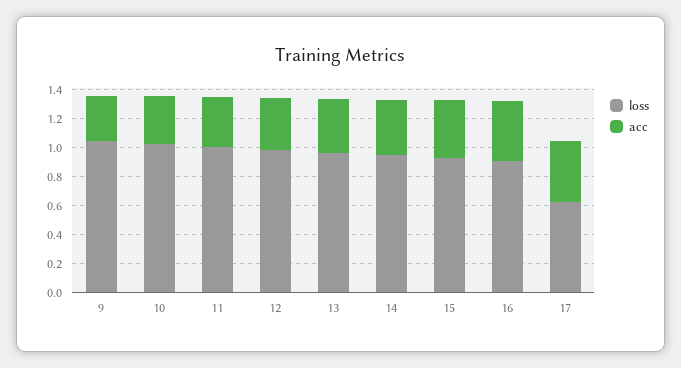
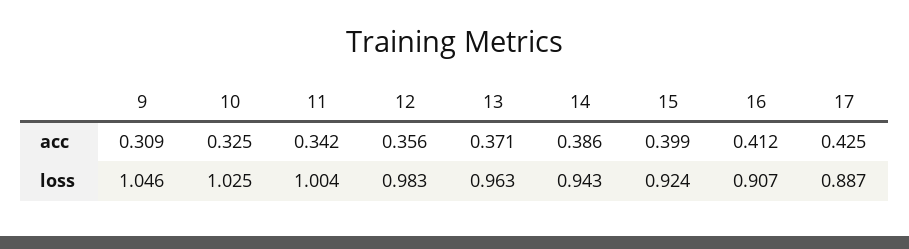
loss, 17: 0.6 -> 0.887

